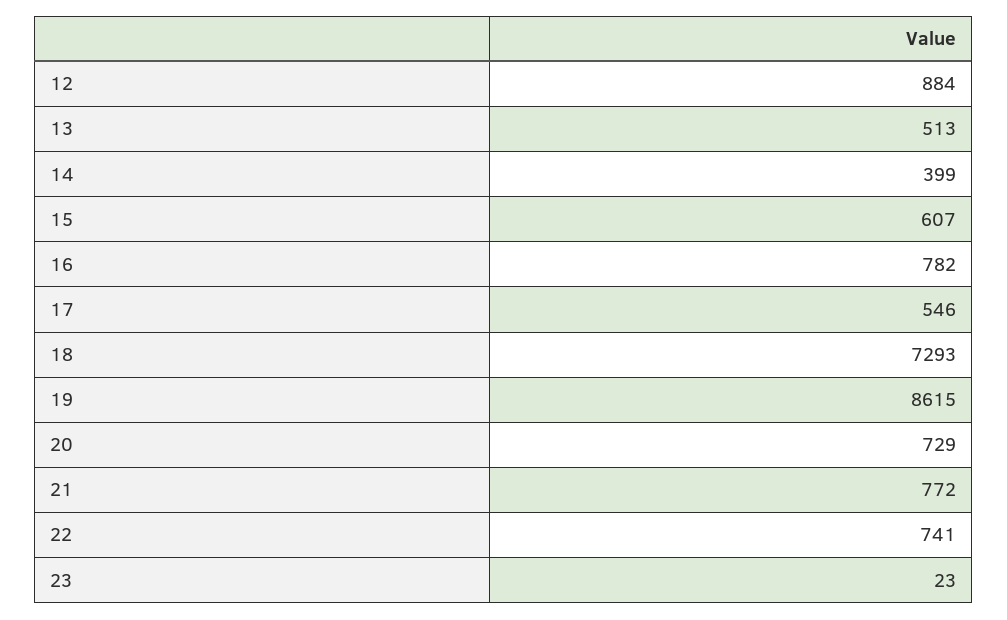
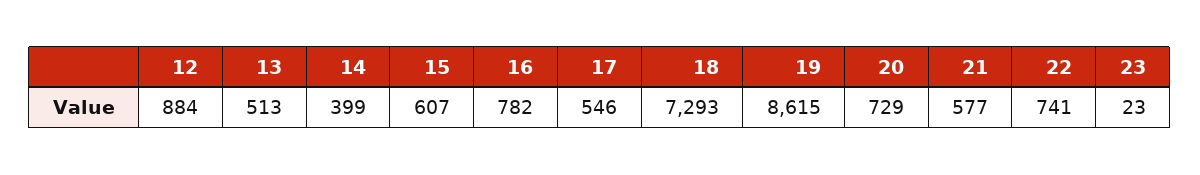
21: 772 -> 577

